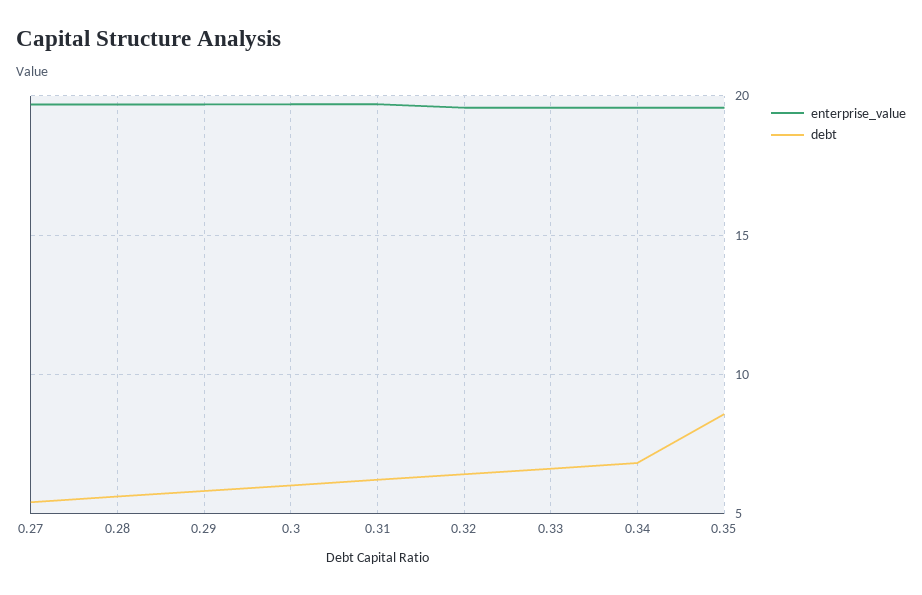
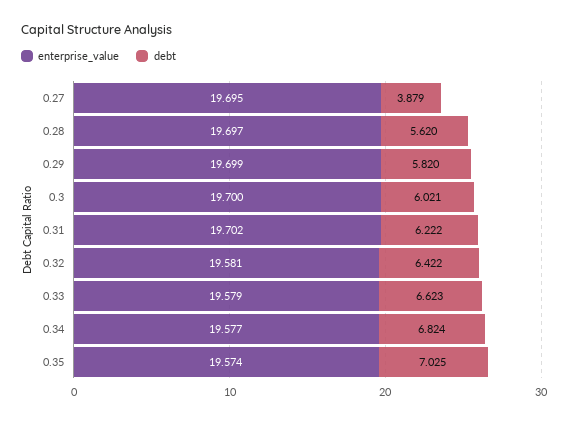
debt, 0.27: 5.5 -> 3.879
debt, 0.35: 8.5 -> 7.025

